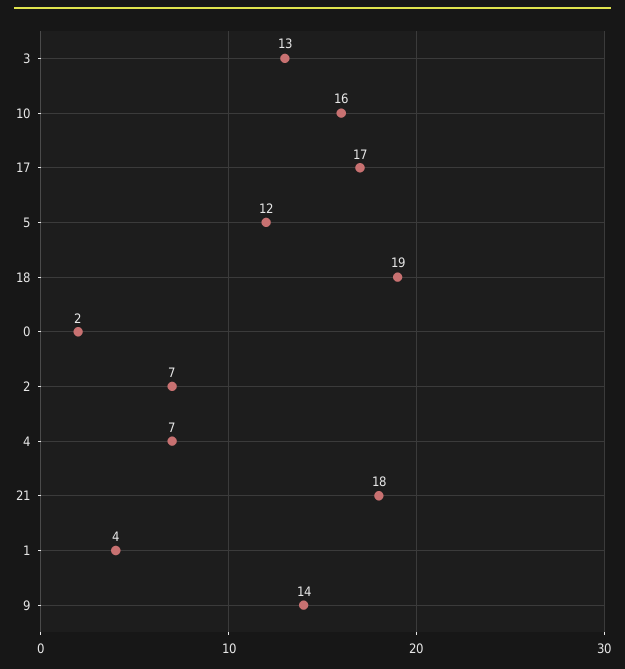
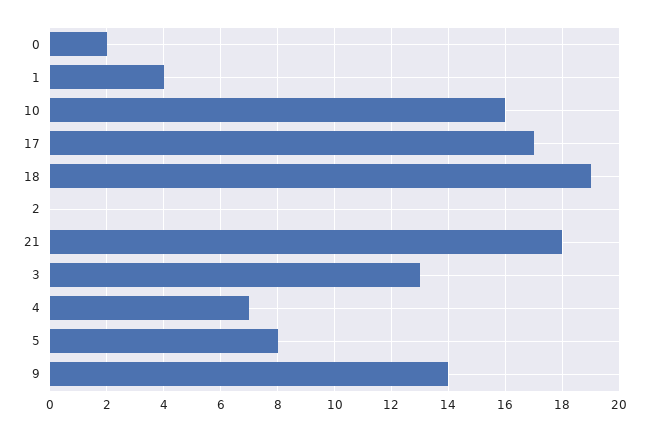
5: 12 -> 8
2: 7 -> 0

